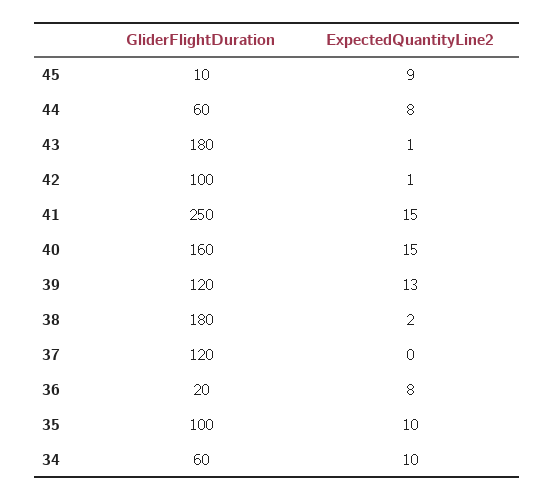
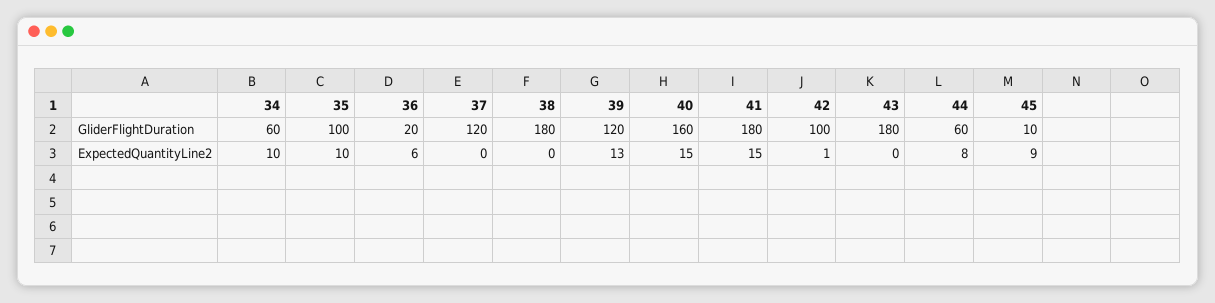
ExpectedQuantityLine2, 43: 1 -> 0
GliderFlightDuration, 41: 250 -> 180
ExpectedQuantityLine2, 38: 2 -> 0
ExpectedQuantityLine2, 36: 8 -> 6

